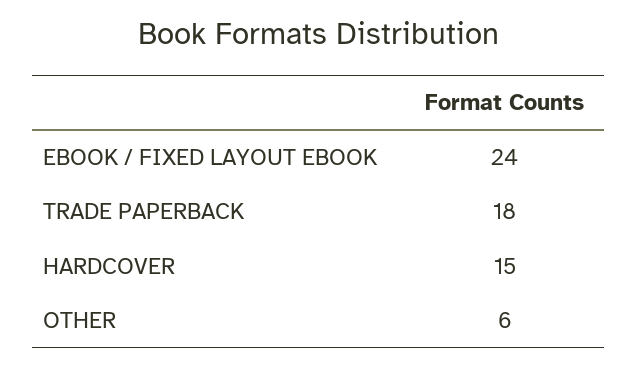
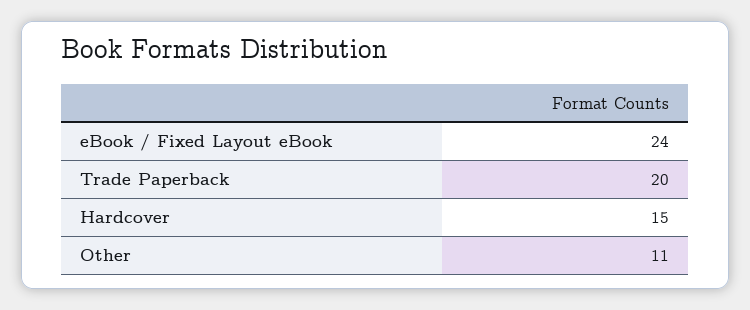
TRADE PAPERBACK: 18 -> 20
OTHER: 6 -> 11

